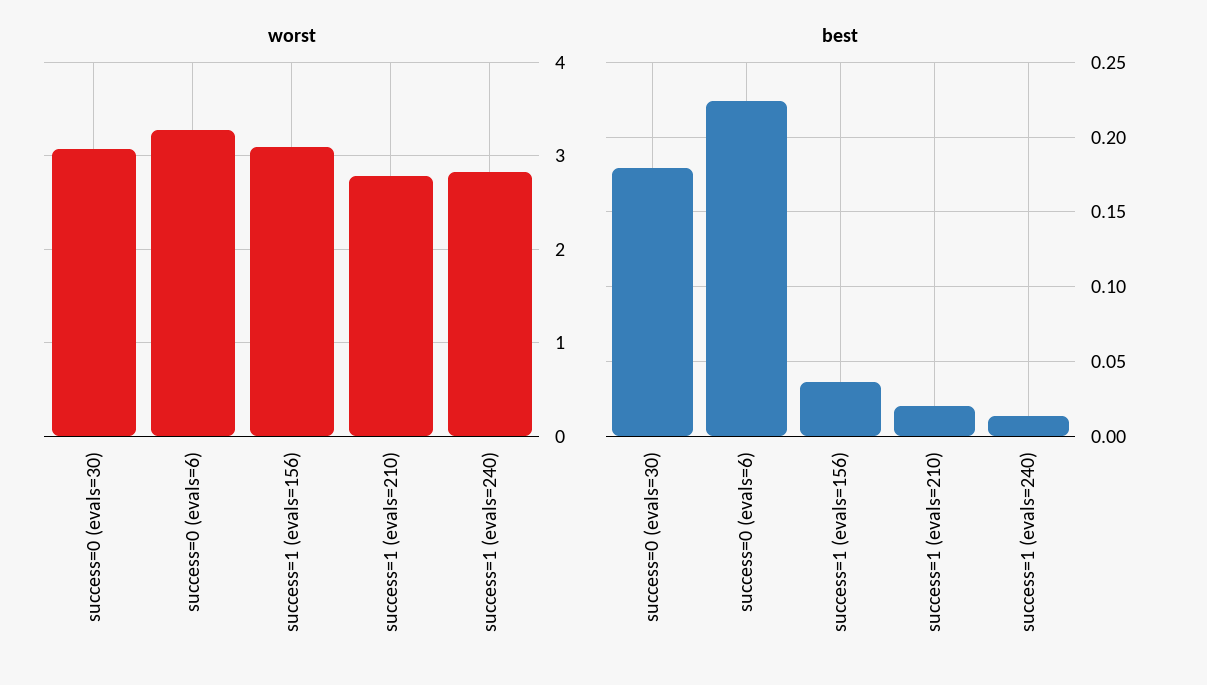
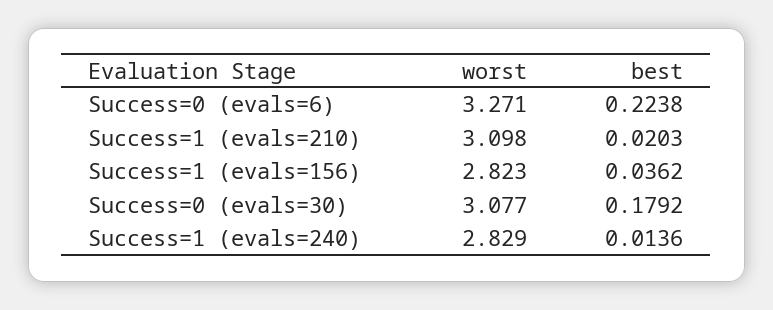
worst, success=1 (evals=156): 3.1 -> 2.823
worst, success=1 (evals=210): 2.8 -> 3.098

